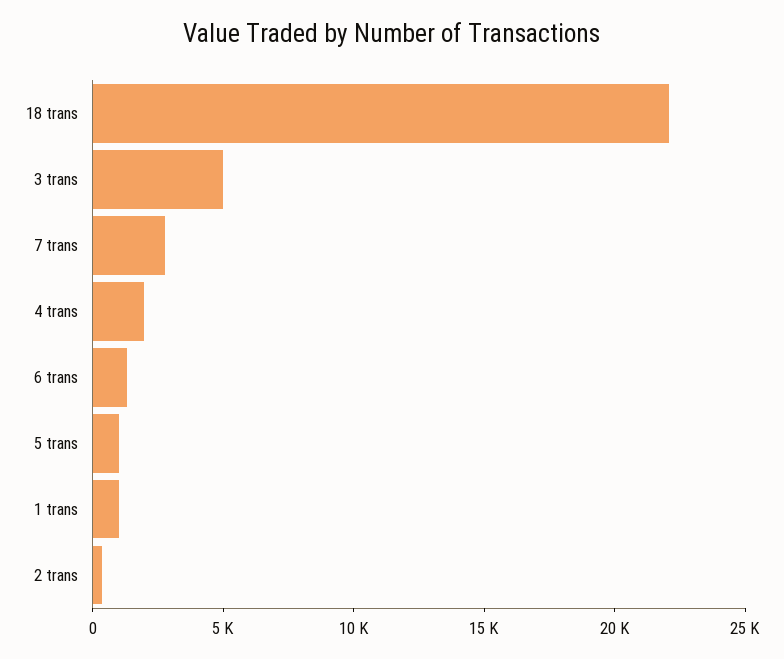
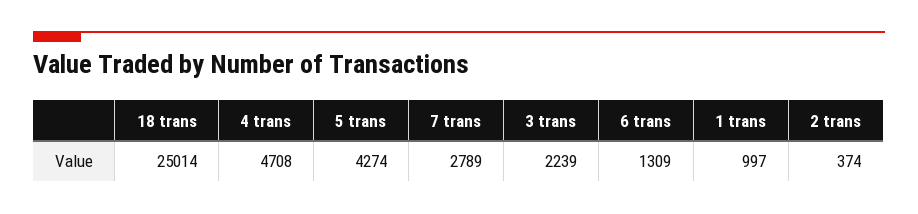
18 trans: 22000 -> 25014
3 trans: 5000 -> 2239
4 trans: 2000 -> 4708
5 trans: 1000 -> 4274

